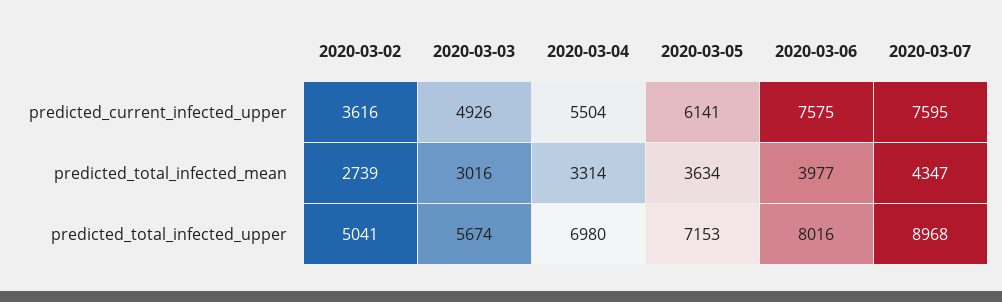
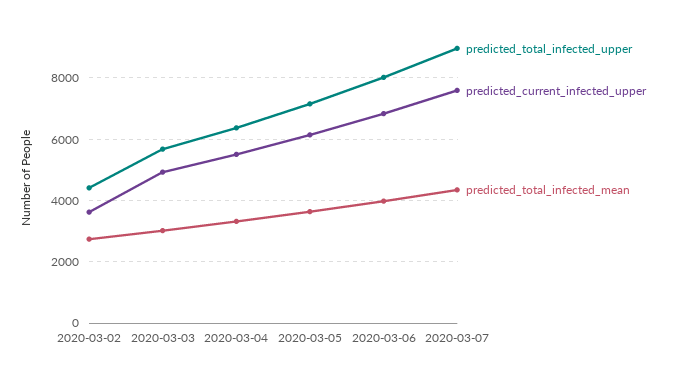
predicted_current_infected_upper, 2020-03-06: 7575 -> 6800
predicted_total_infected_upper, 2020-03-02: 5041 -> 4400
predicted_total_infected_upper, 2020-03-04: 6980 -> 6400

